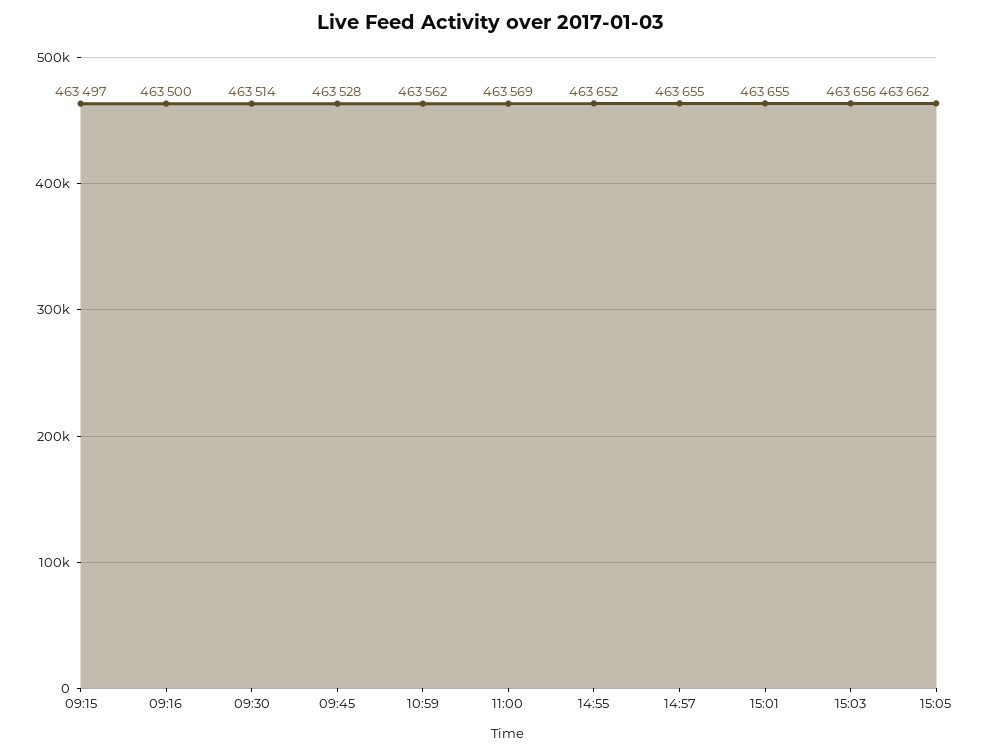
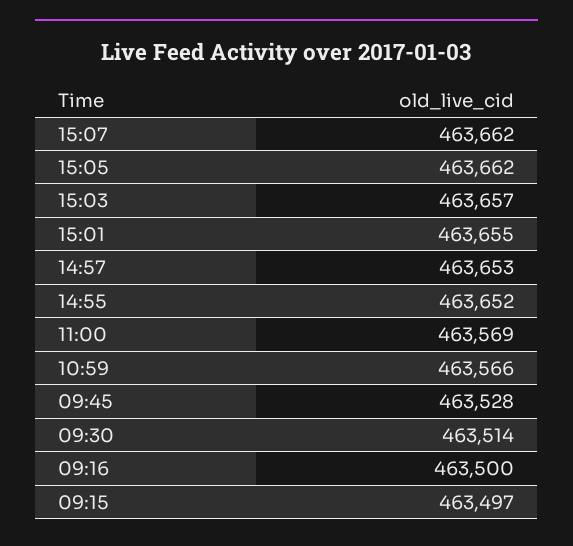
10:59: 463562 -> 463566
14:57: 463655 -> 463653
15:03: 463656 -> 463657
15:07: none -> 463662

